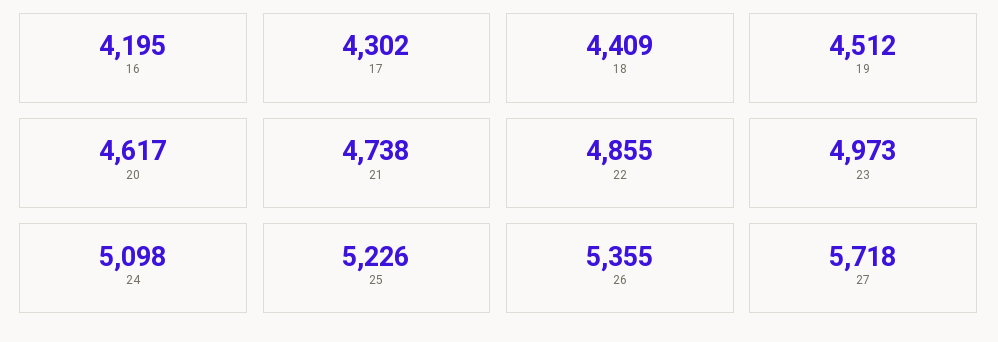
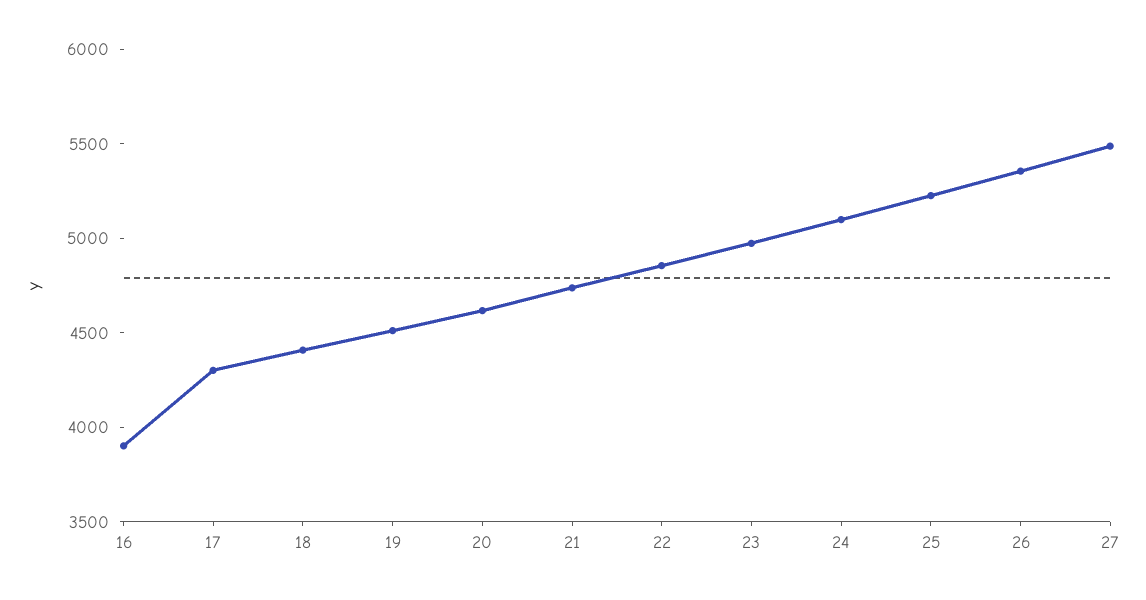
16: 4195 -> 3900
27: 5718 -> 5500

